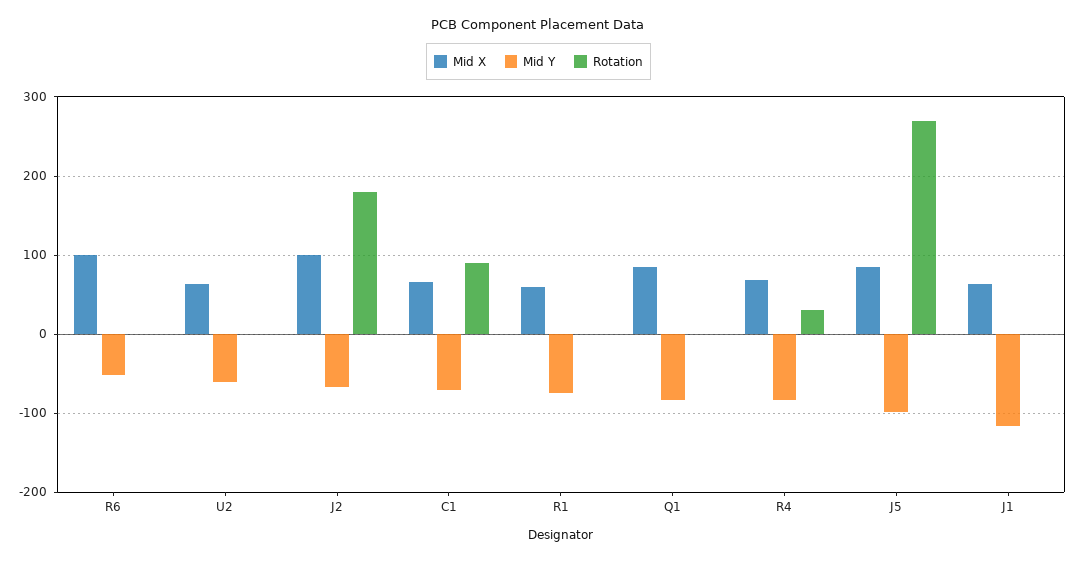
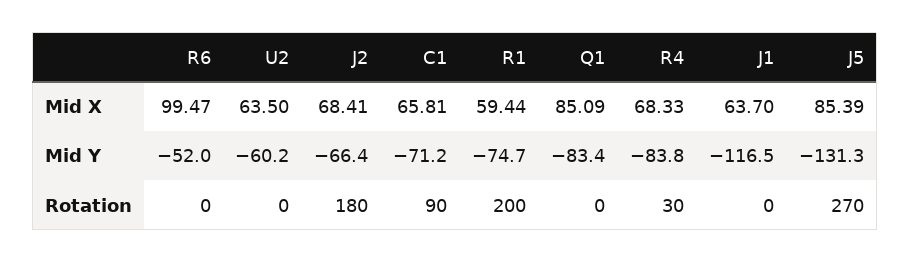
Mid X, J2: 100 -> 68.41
Rotation, R1: 0 -> 200
Mid Y, J5: -100 -> -131.3

